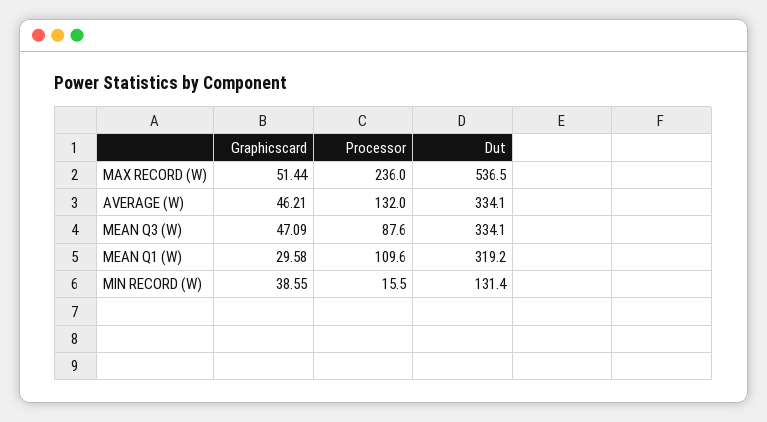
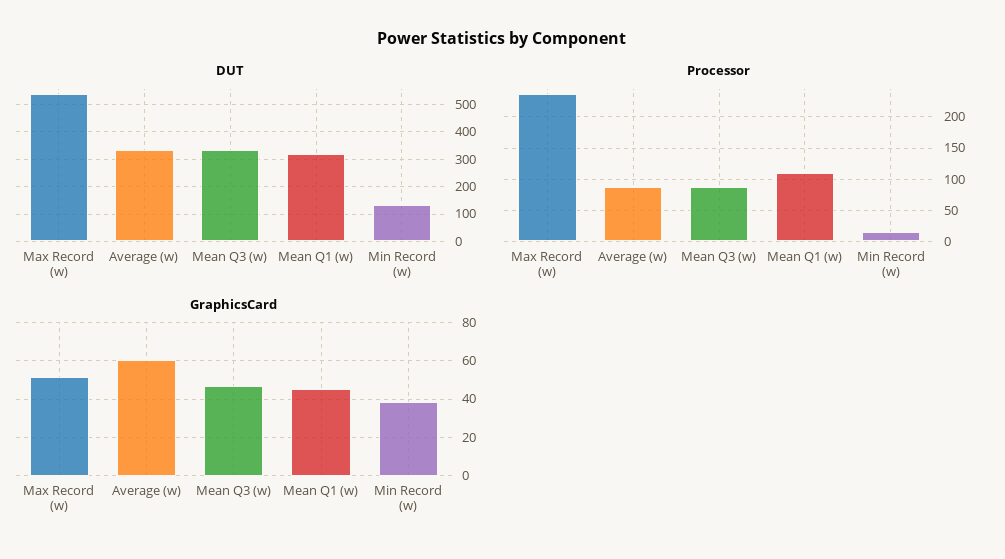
Graphicscard, AVERAGE (W): 46.21 -> 60
Processor, AVERAGE (W): 132 -> 90
Graphicscard, MEAN Q1 (W): 29.58 -> 45

